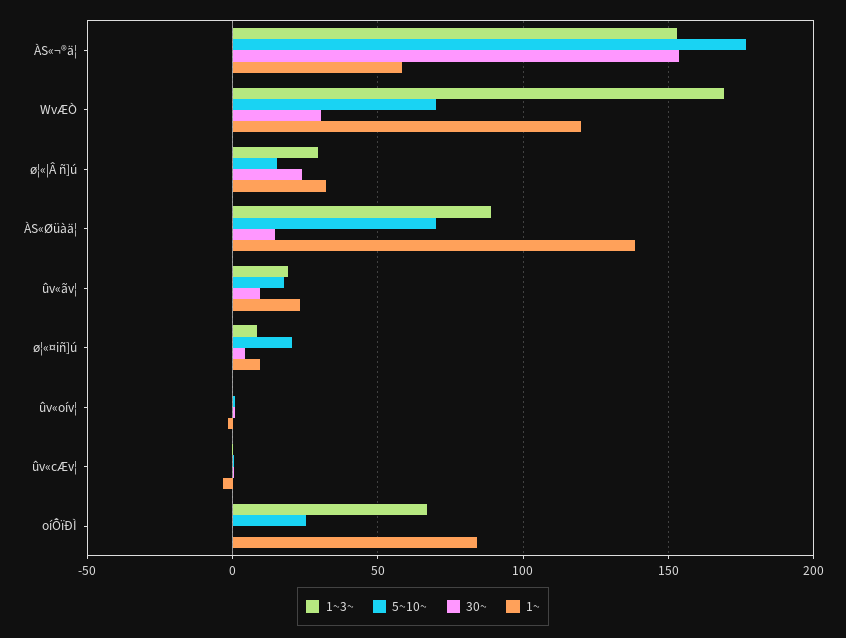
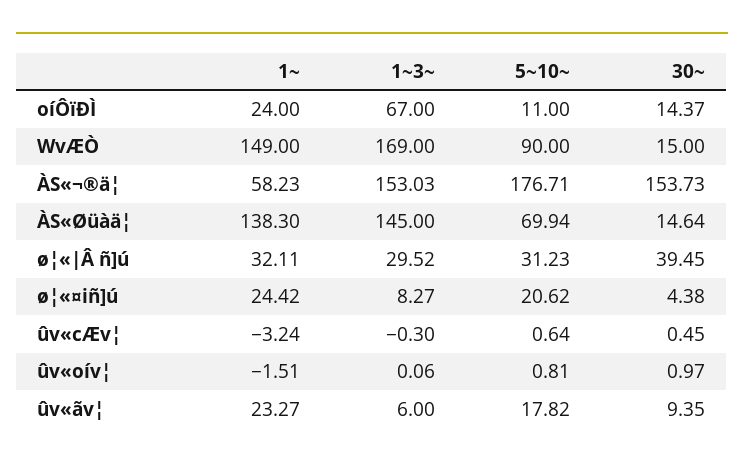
5~10~, WvÆÒ: 70 -> 90
30~, WvÆÒ: 30 -> 15
1~, WvÆÒ: 120 -> 149
5~10~, ø¦«|Â ñ]ú: 15 -> 31.23
30~, ø¦«|Â ñ]ú: 25 -> 39.45
1~3~, ÀS«Øüàä¦: 90 -> 145
1~3~, ûv«ãv¦: 20 -> 6
1~, ø¦«¤iñ]ú: 10 -> 24.42
5~10~, oíÔïÐÌ: 25 -> 11
30~, oíÔïÐÌ: 0 -> 14.37
1~, oíÔïÐÌ: 85 -> 24

